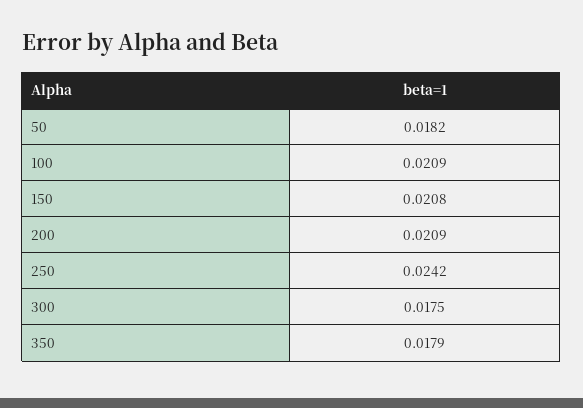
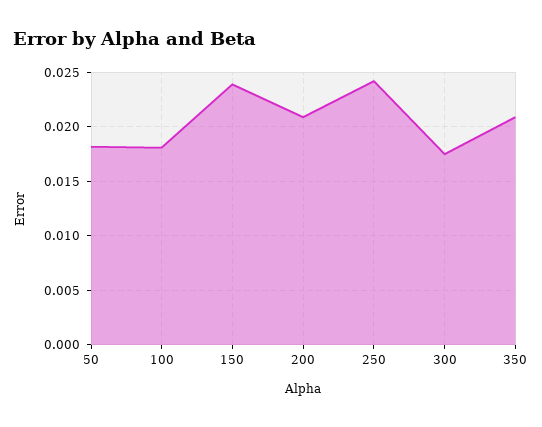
100: 0.0209 -> 0.018
150: 0.0208 -> 0.024
350: 0.0179 -> 0.021

